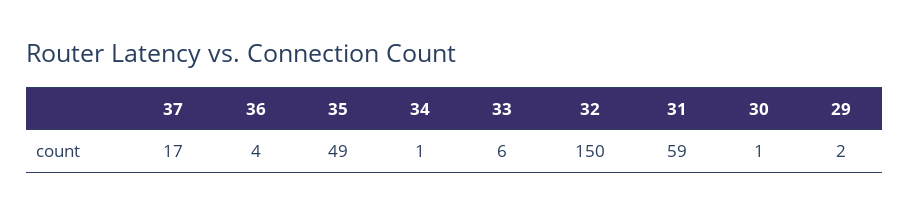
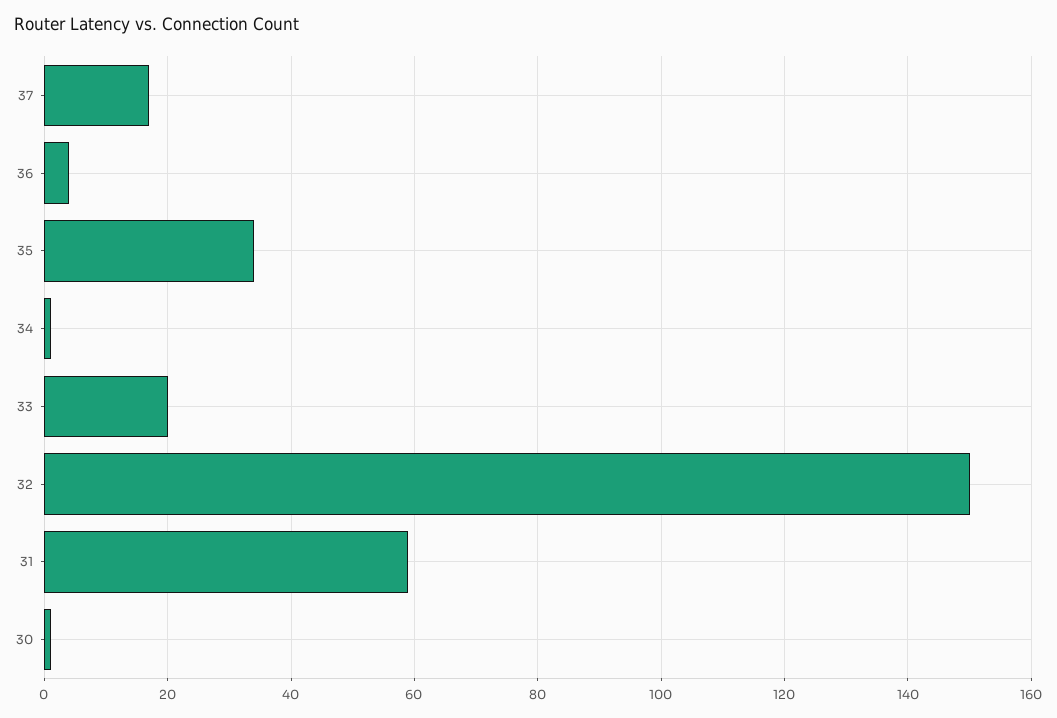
35: 49 -> 35
33: 6 -> 20
29: 2 -> none

